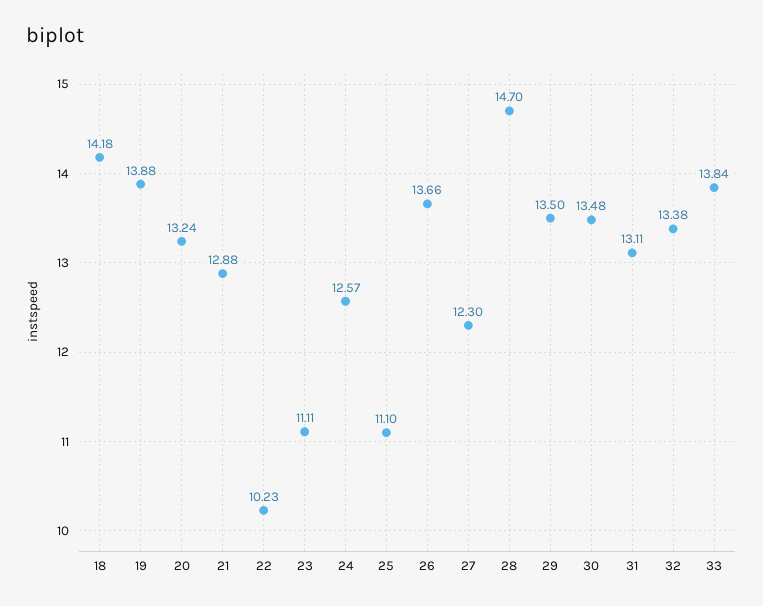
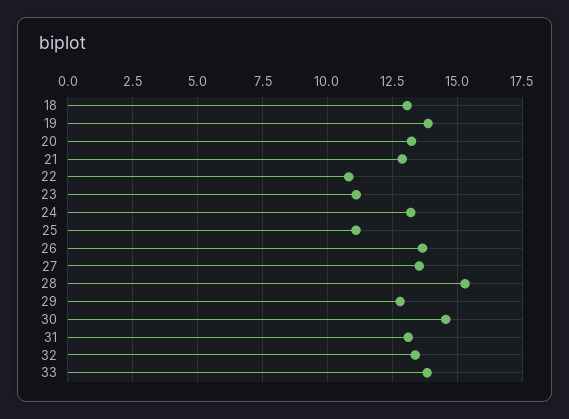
18: 14.18 -> 13
22: 10.23 -> 10.75
24: 12.57 -> 13.25
27: 12.3 -> 13.5
28: 14.7 -> 15.25
29: 13.5 -> 12.75
30: 13.48 -> 14.5

